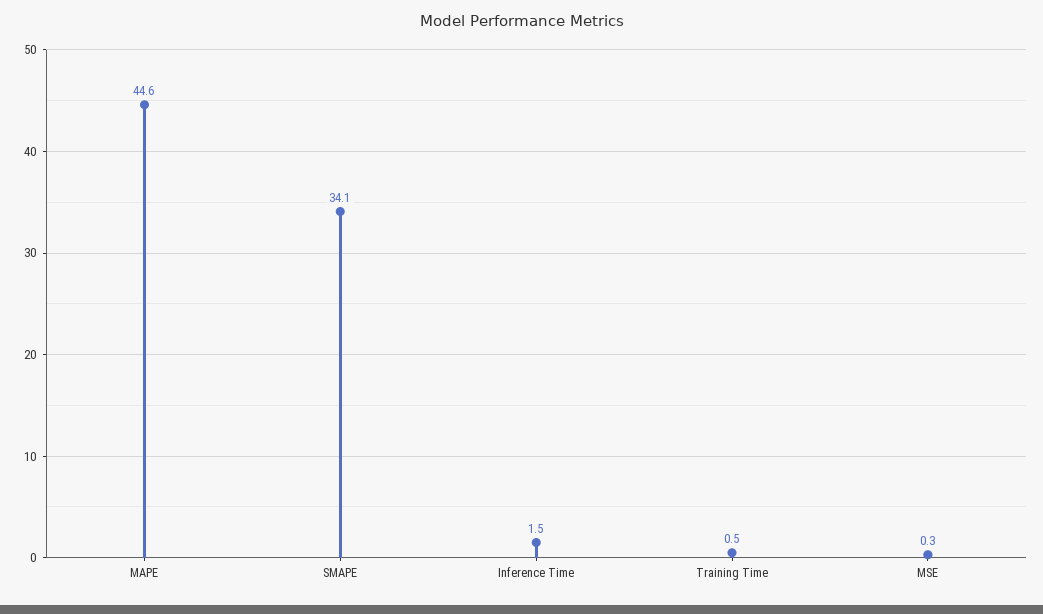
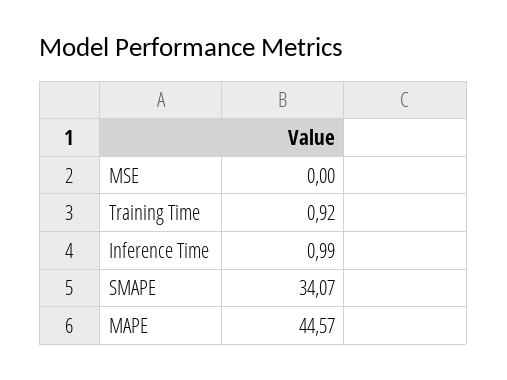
Inference Time: 1.5 -> 0.99
Training Time: 0.5 -> 0.92
MSE: 0.3 -> 0

